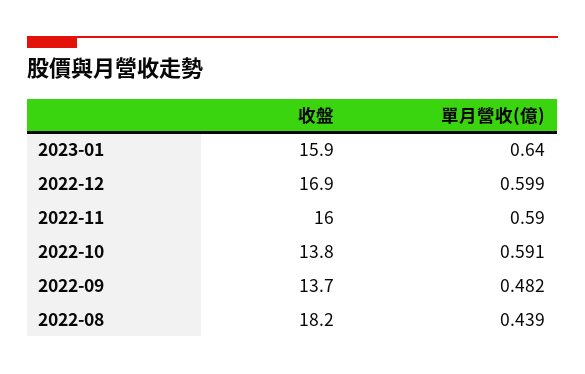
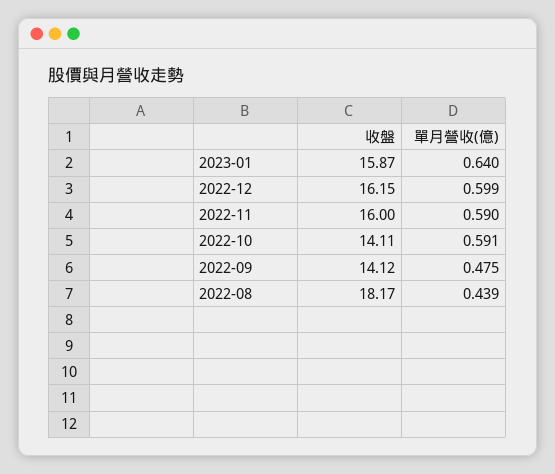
收盤, 2022-12: 16.9 -> 16.15
收盤, 2022-10: 13.8 -> 14.11
收盤, 2022-09: 13.7 -> 14.12
單月營收(億), 2022-09: 0.482 -> 0.475

